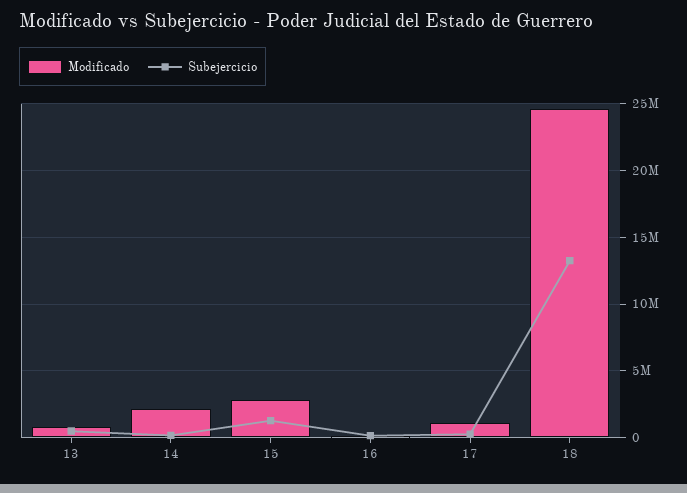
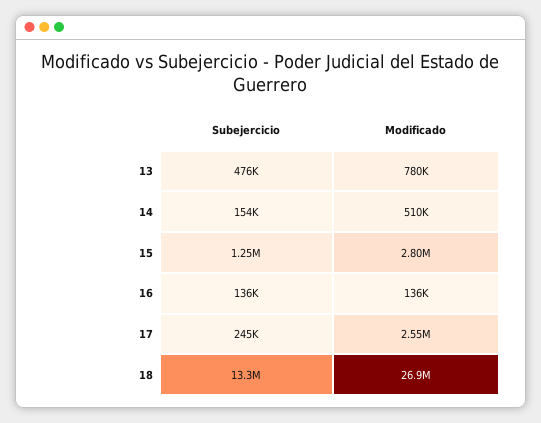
Modificado, 14: 2000000 -> 510000
Modificado, 17: 1000000 -> 2550000
Modificado, 18: 24500000 -> 26900000

